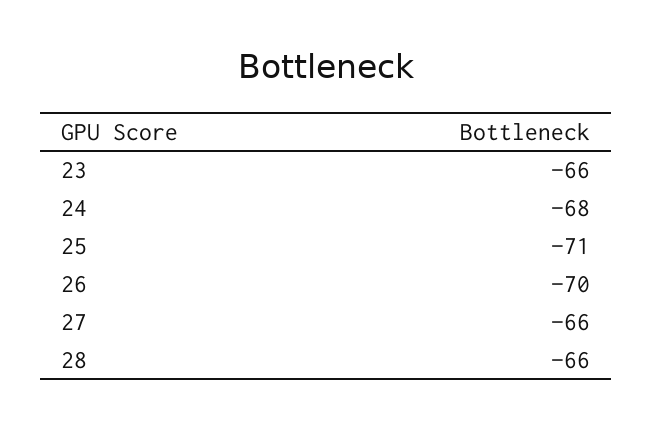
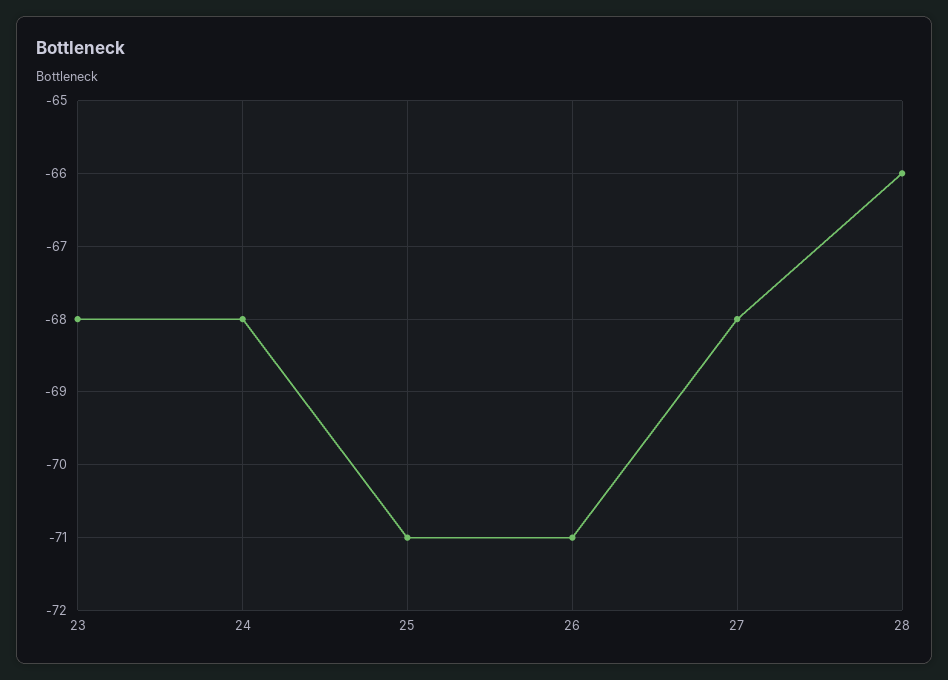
23: -66 -> -68
26: -70 -> -71
27: -66 -> -68

